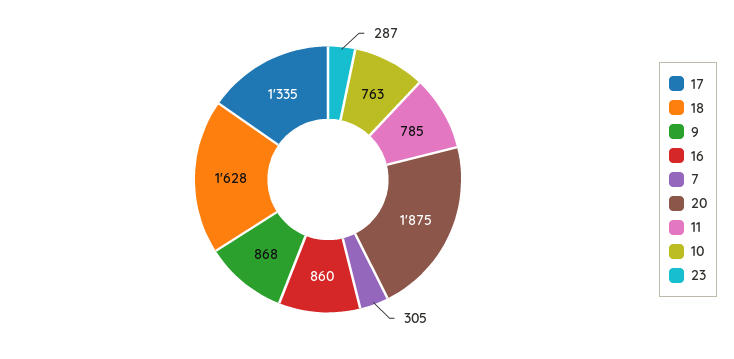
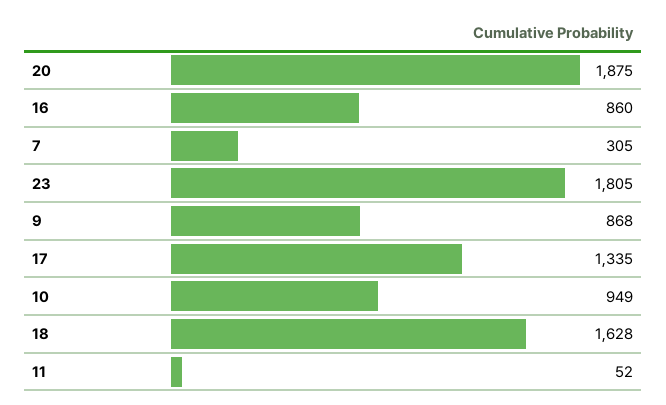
11: 785 -> 52
10: 763 -> 949
23: 287 -> 1805

